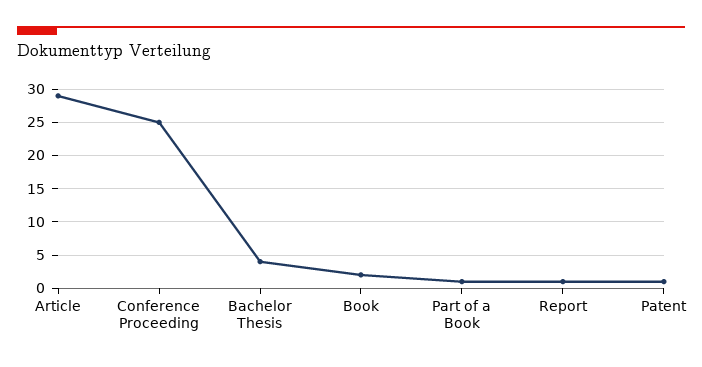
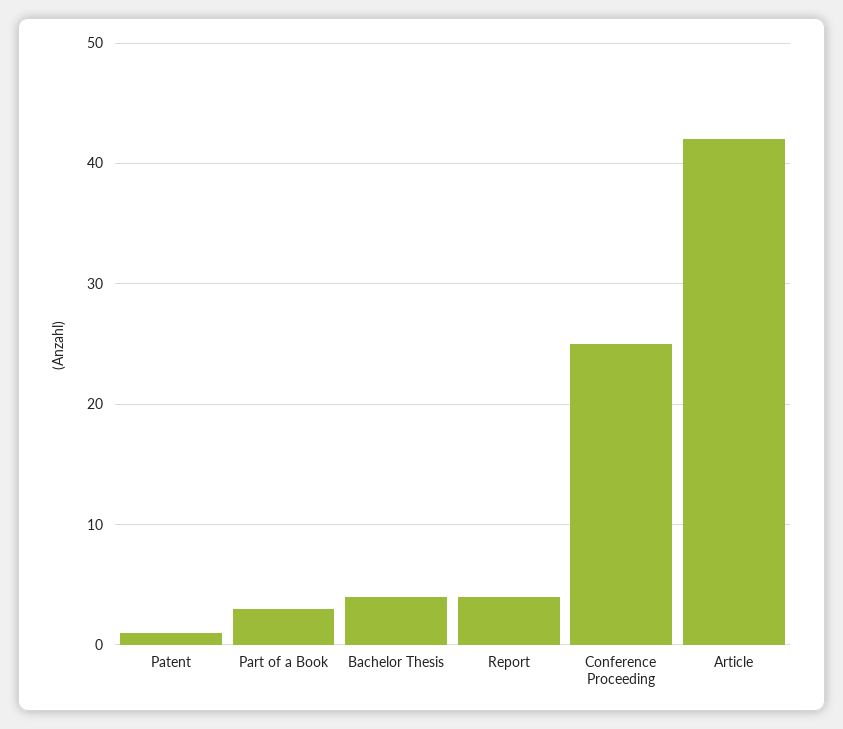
Article: 29 -> 42
Book: 2 -> none
Part of a Book: 1 -> 3
Report: 1 -> 4

